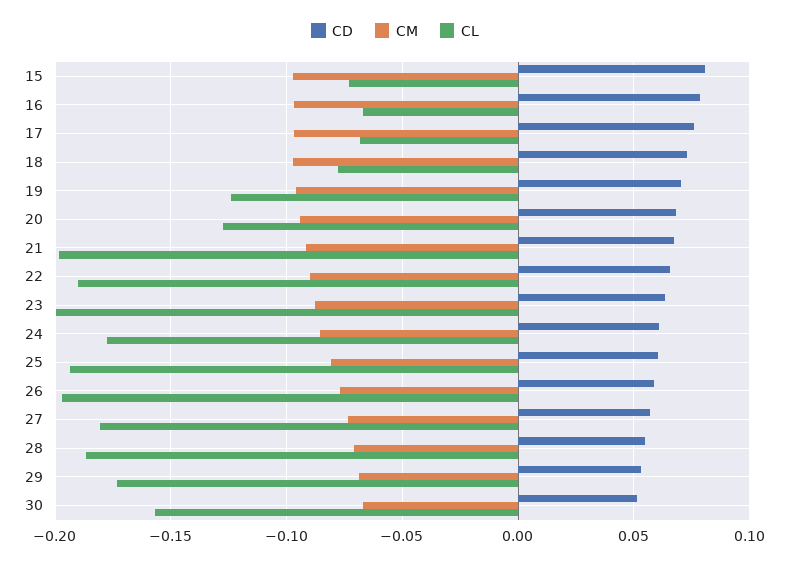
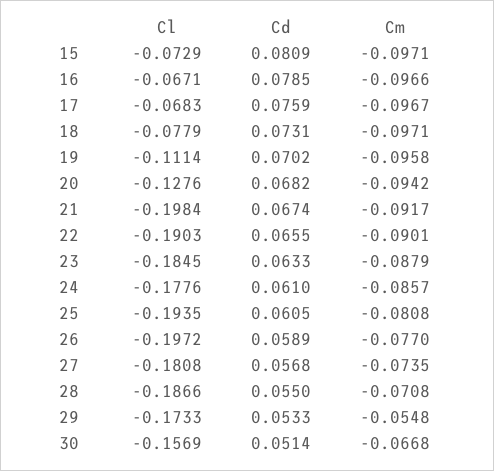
CL, 19: -0.125 -> -0.1114
CL, 23: -0.2 -> -0.1845
CM, 29: -0.07 -> -0.0548

